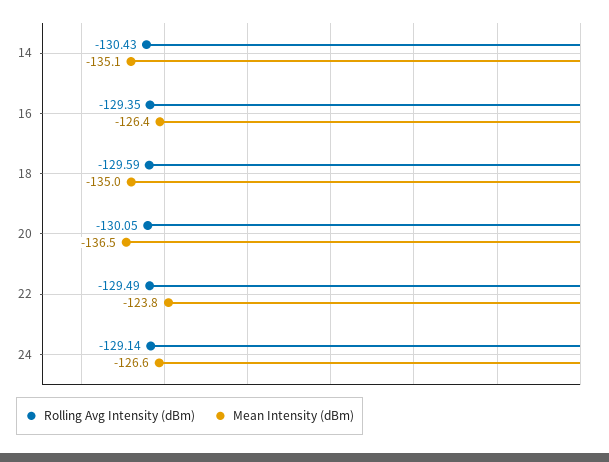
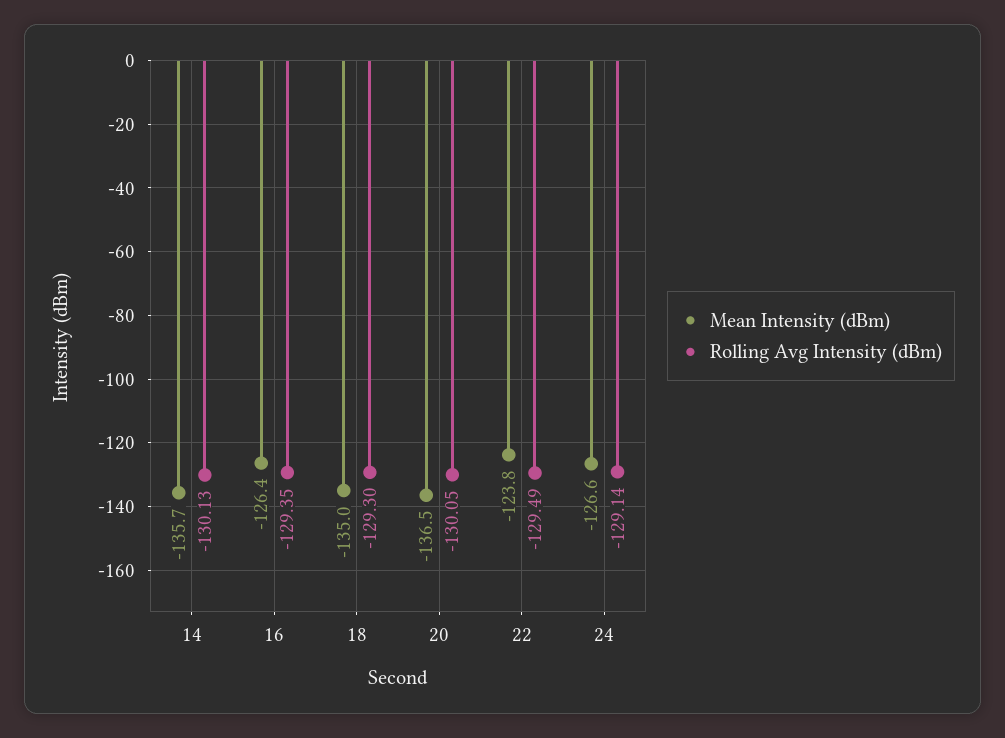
Rolling Avg Intensity (dBm), 14: -130.43 -> -130.13
Mean Intensity (dBm), 14: -135.1 -> -135.7
Rolling Avg Intensity (dBm), 18: -129.59 -> -129.3

